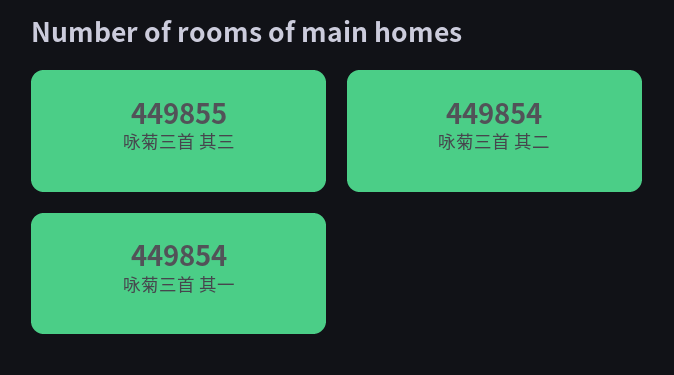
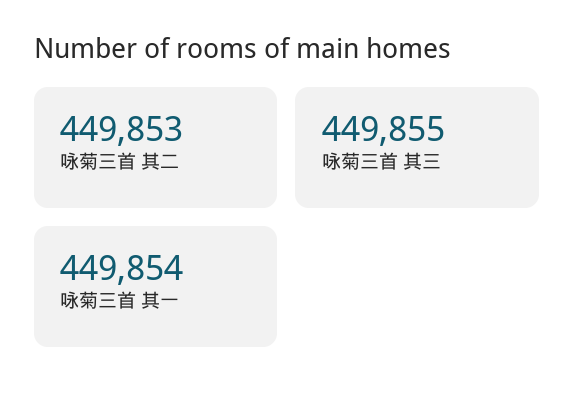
咏菊三首 其二: 449854 -> 449853

